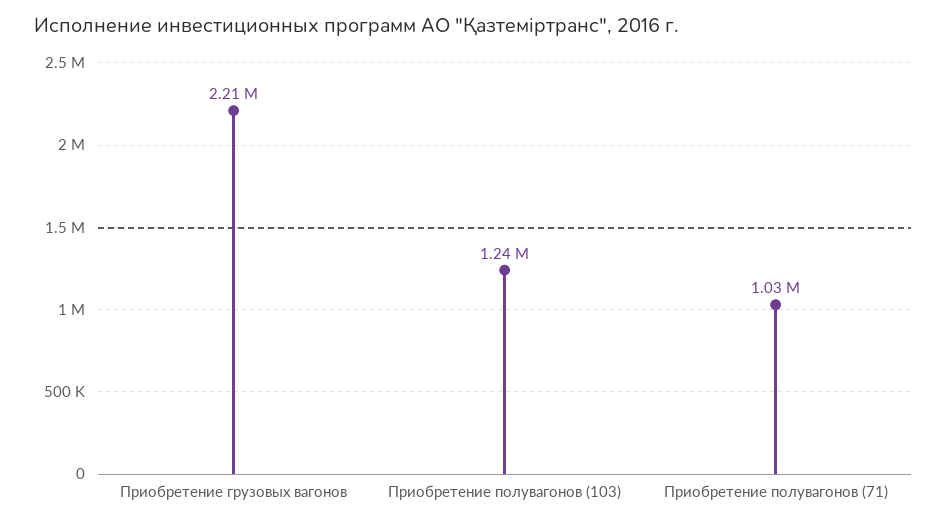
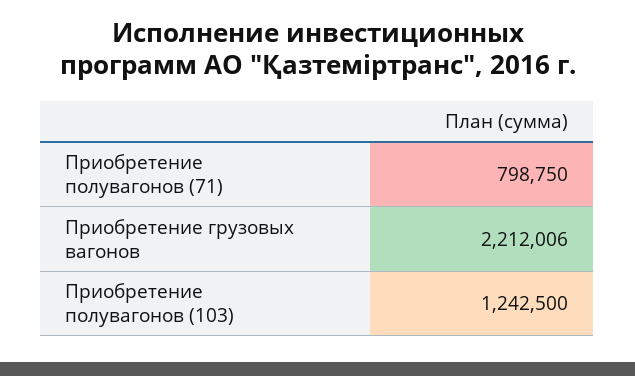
Приобретение полувагонов (71): 1030000 -> 798750

